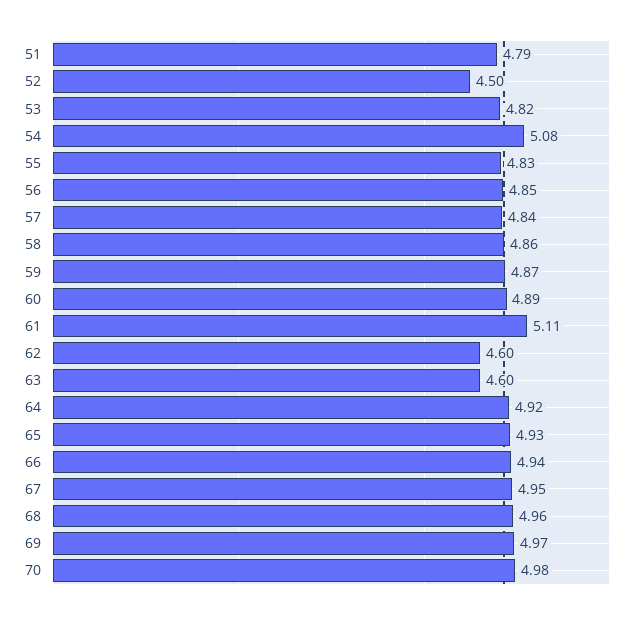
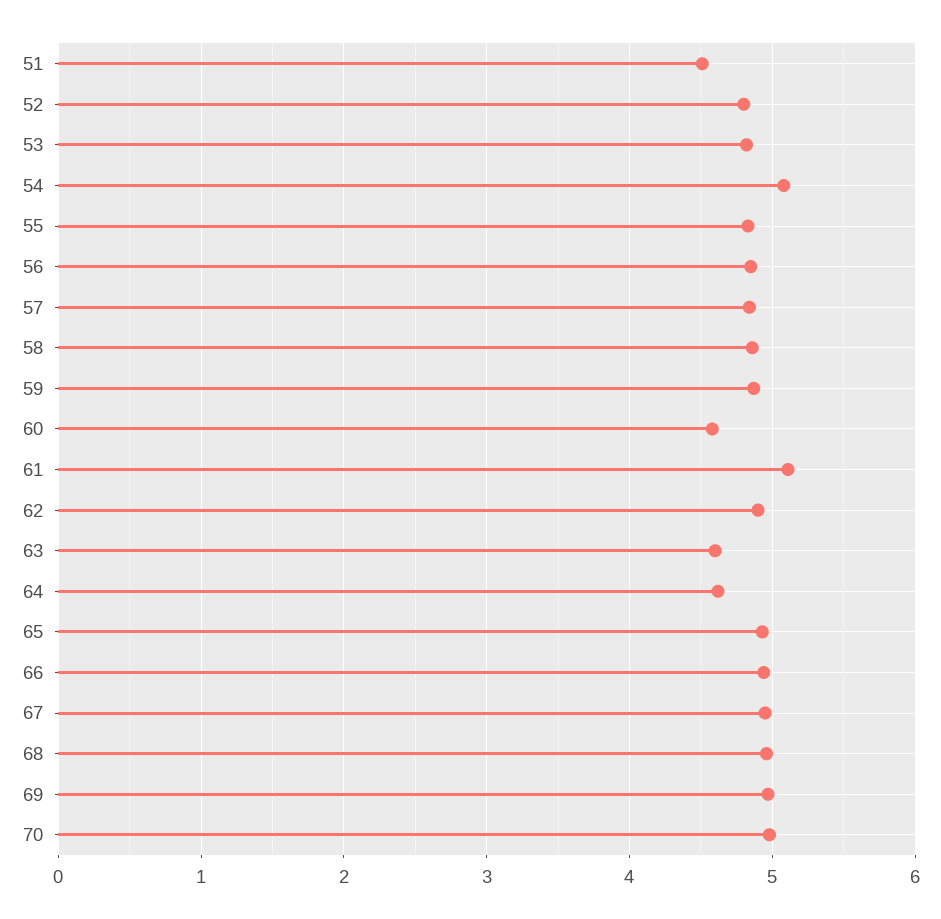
51: 4.79 -> 4.5
52: 4.5 -> 4.8
60: 4.89 -> 4.6
62: 4.6 -> 4.9
64: 4.92 -> 4.6

